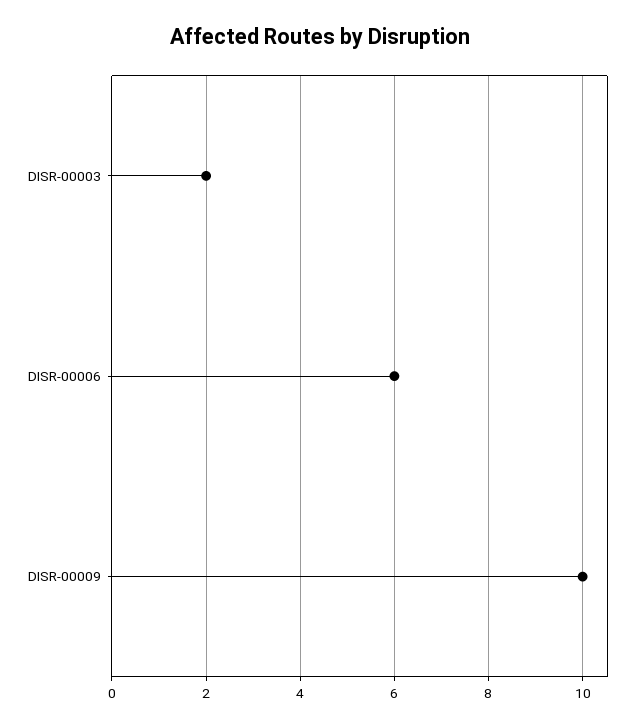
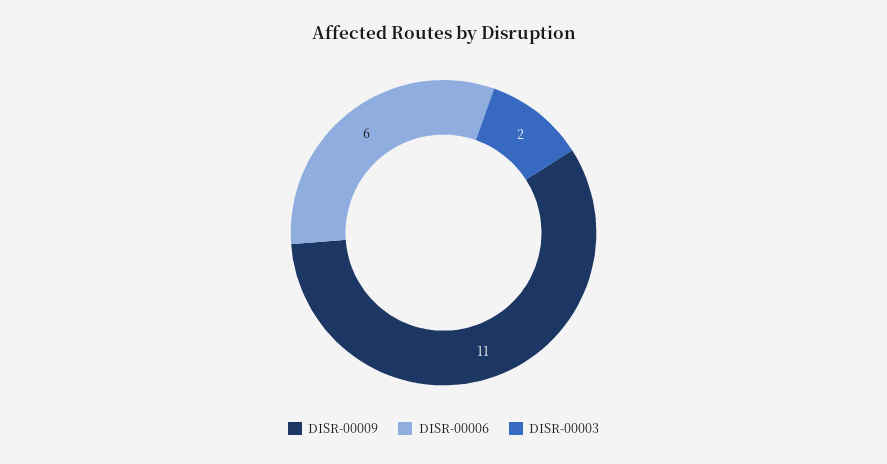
DISR-00009: 10 -> 11

